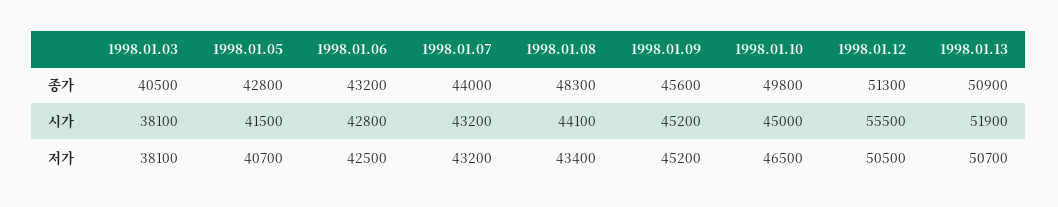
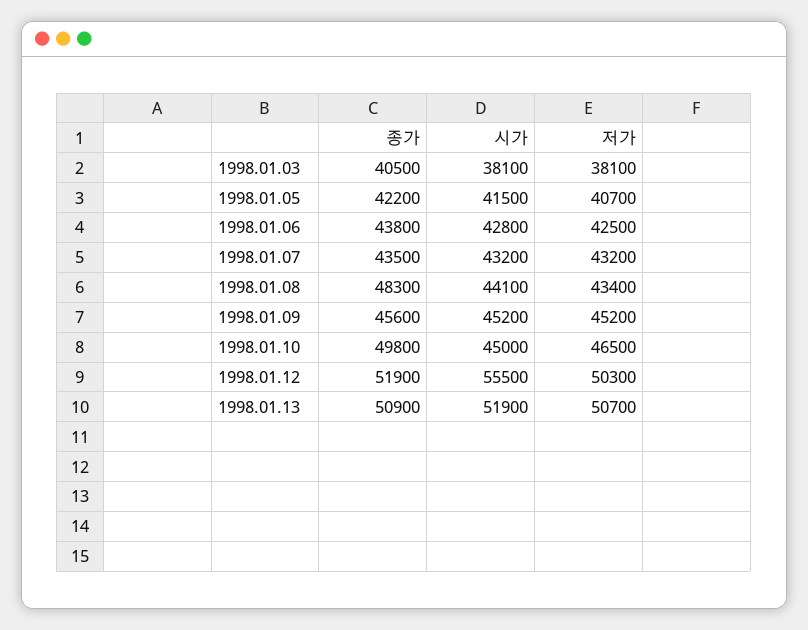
1998.01.05, 종가: 42800 -> 42200
1998.01.06, 종가: 43200 -> 43800
1998.01.07, 종가: 44000 -> 43500
1998.01.12, 종가: 51300 -> 51900
1998.01.12, 저가: 50500 -> 50300

